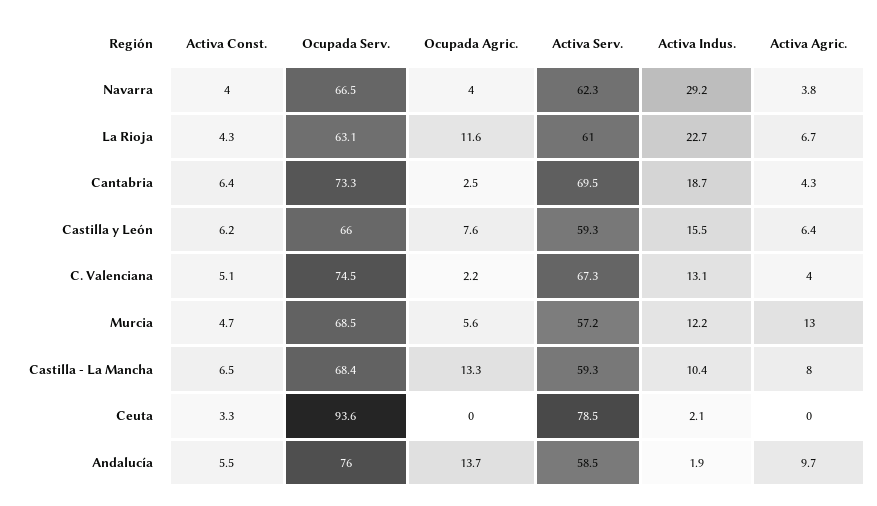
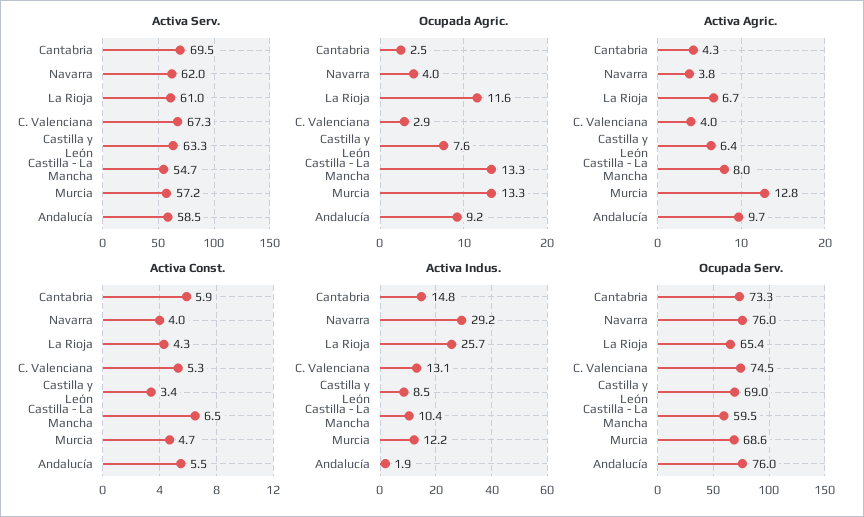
Ocupada Serv., Navarra: 66.5 -> 76
Activa Serv., Navarra: 62.3 -> 62
Ocupada Serv., La Rioja: 63.1 -> 65.4
Activa Indus., La Rioja: 22.7 -> 25.7
Activa Const., Cantabria: 6.4 -> 5.9
Activa Indus., Cantabria: 18.7 -> 14.8
Activa Const., Castilla y León: 6.2 -> 3.4
Ocupada Serv., Castilla y León: 66 -> 69
Activa Serv., Castilla y León: 59.3 -> 63.3
Activa Indus., Castilla y León: 15.5 -> 8.5
Activa Const., C. Valenciana: 5.1 -> 5.3
Ocupada Agric., C. Valenciana: 2.2 -> 2.9
Ocupada Serv., Murcia: 68.5 -> 68.6
Ocupada Agric., Murcia: 5.6 -> 13.3
Activa Agric., Murcia: 13 -> 12.8
Ocupada Serv., Castilla - La Mancha: 68.4 -> 59.5
Activa Serv., Castilla - La Mancha: 59.3 -> 54.7
Activa Const., Ceuta: 3.3 -> none
Ocupada Serv., Ceuta: 93.6 -> none
Ocupada Agric., Ceuta: 0 -> none
Activa Serv., Ceuta: 78.5 -> none
Activa Indus., Ceuta: 2.1 -> none
Activa Agric., Ceuta: 0 -> none
Ocupada Agric., Andalucía: 13.7 -> 9.2

